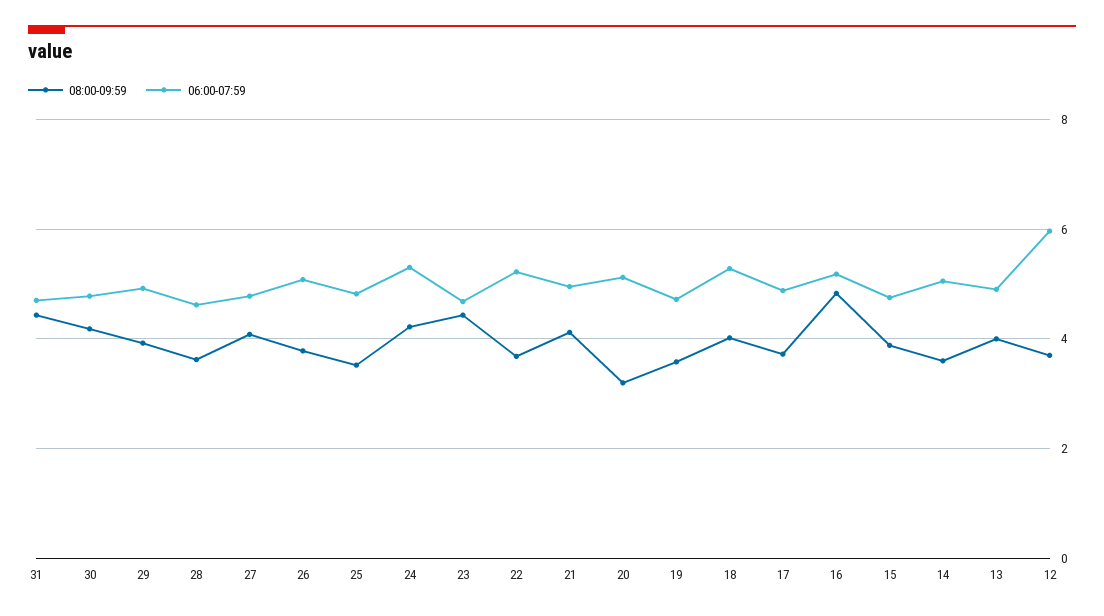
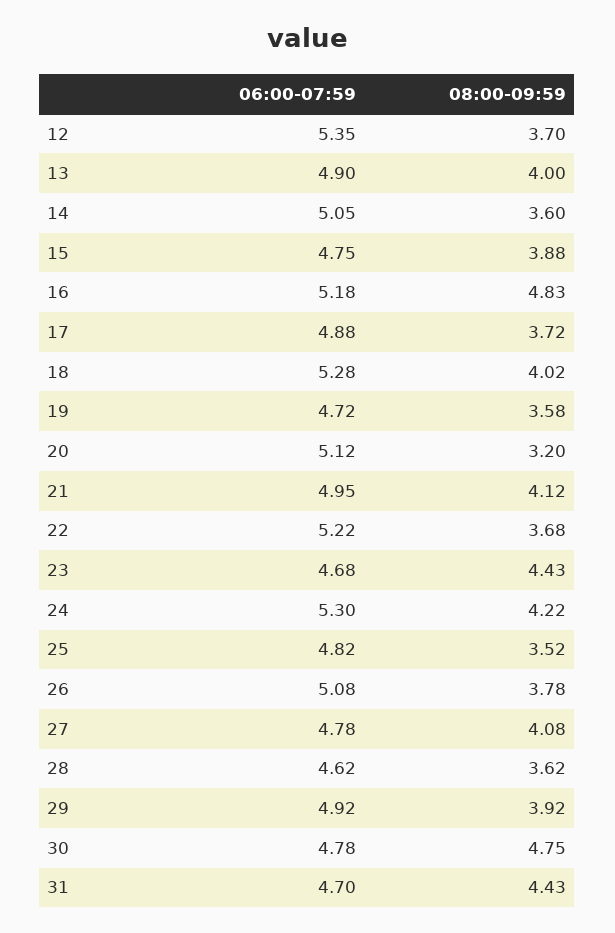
08:00-09:59, 30: 4.2 -> 4.75
06:00-07:59, 12: 6 -> 5.35

